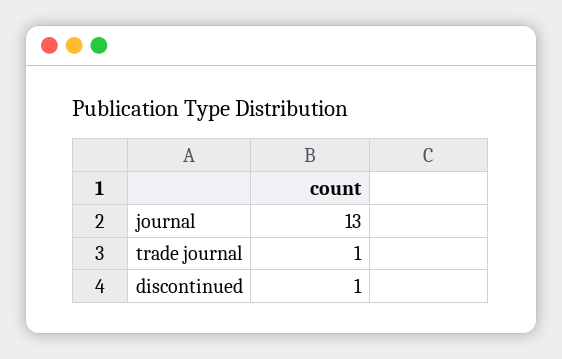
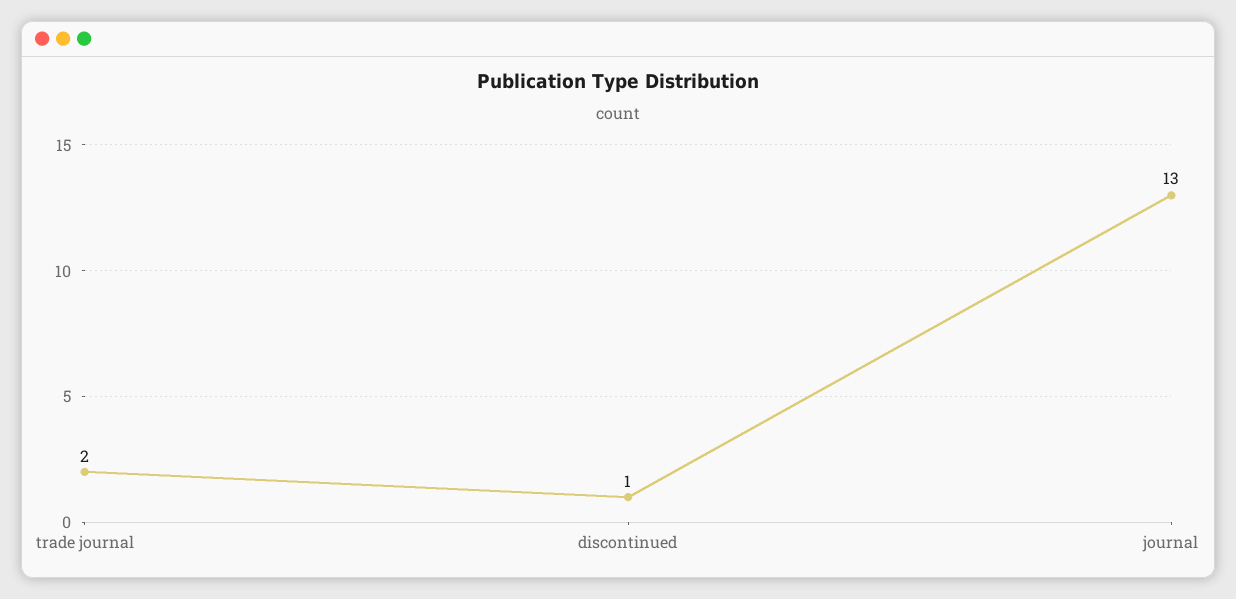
trade journal: 1 -> 2

